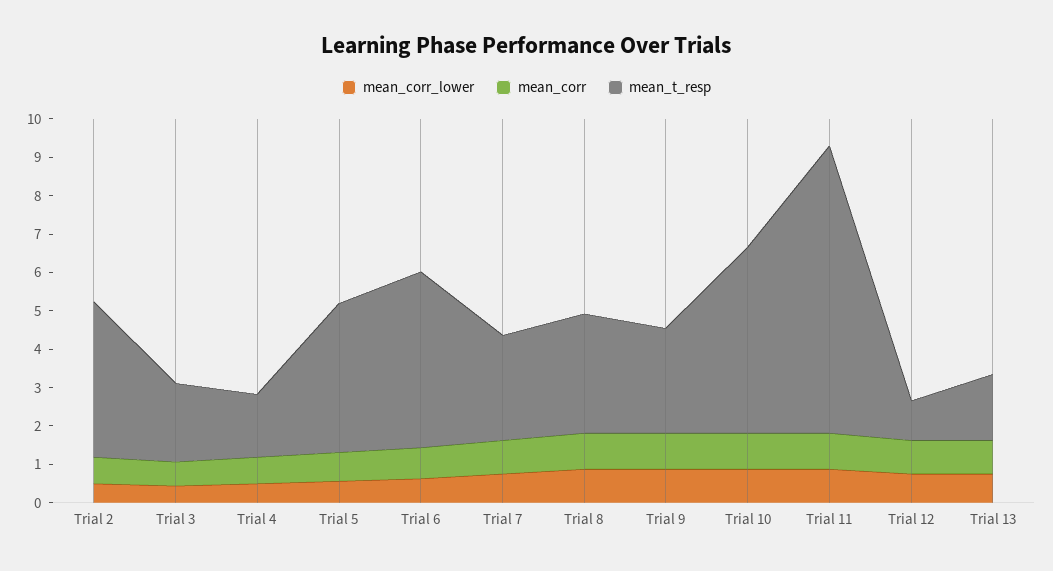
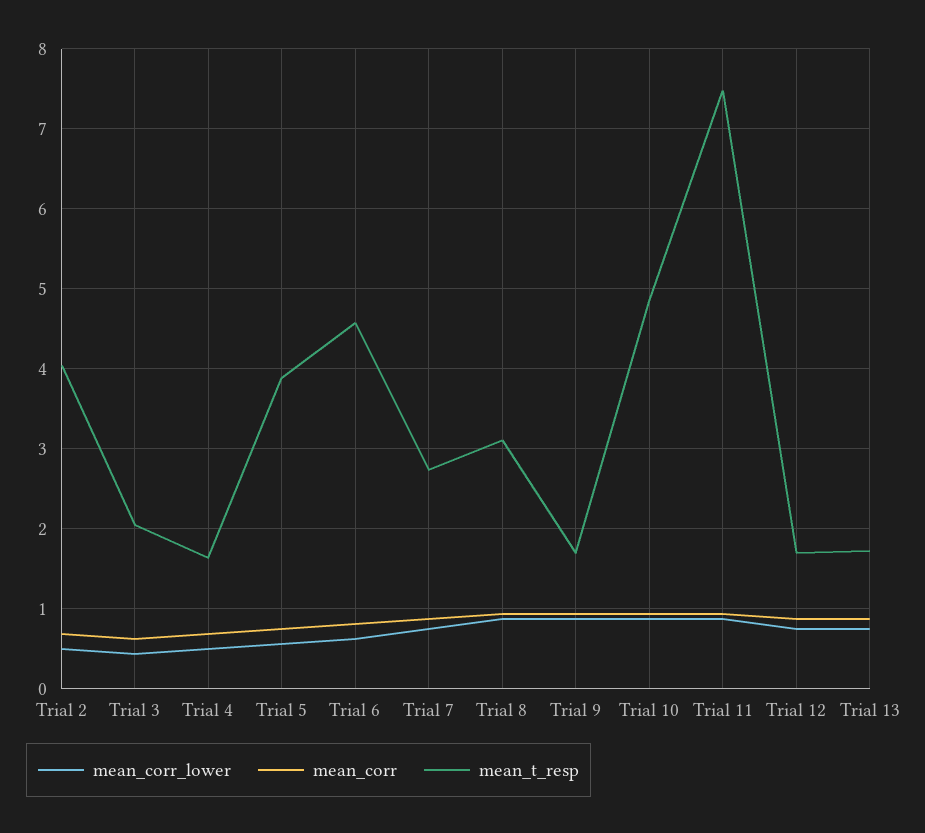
mean_t_resp, Trial 9: 2.75 -> 1.7
mean_t_resp, Trial 12: 1 -> 1.7

